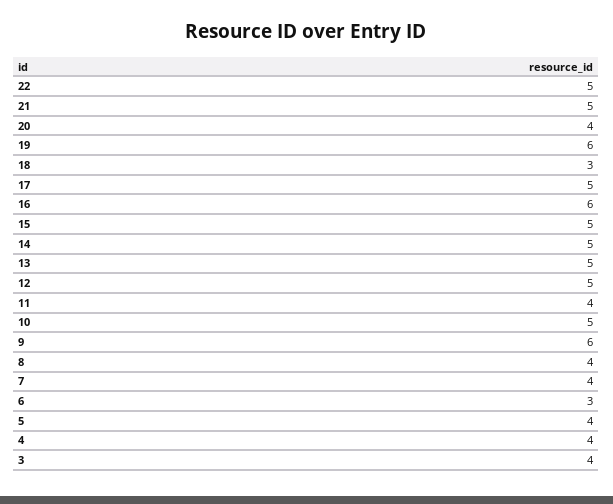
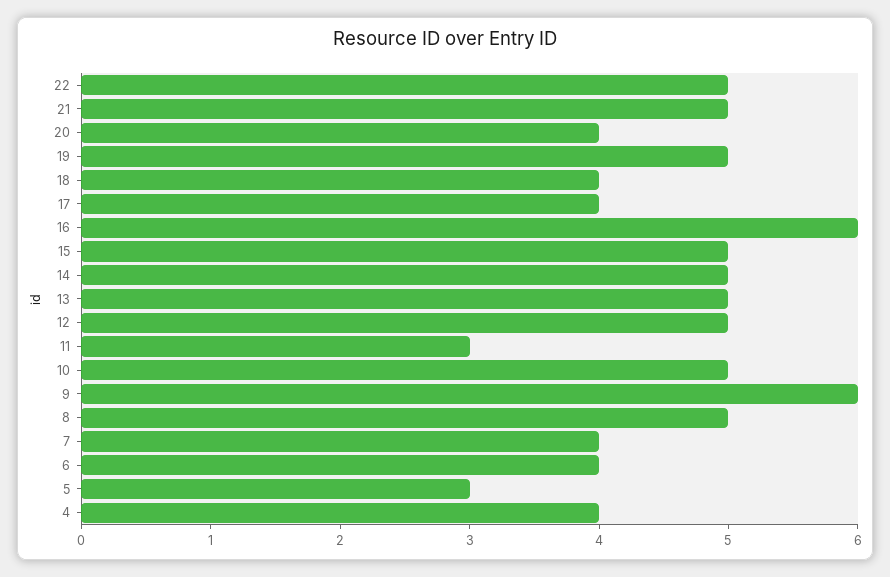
19: 6 -> 5
18: 3 -> 4
17: 5 -> 4
11: 4 -> 3
8: 4 -> 5
6: 3 -> 4
5: 4 -> 3
3: 4 -> none

